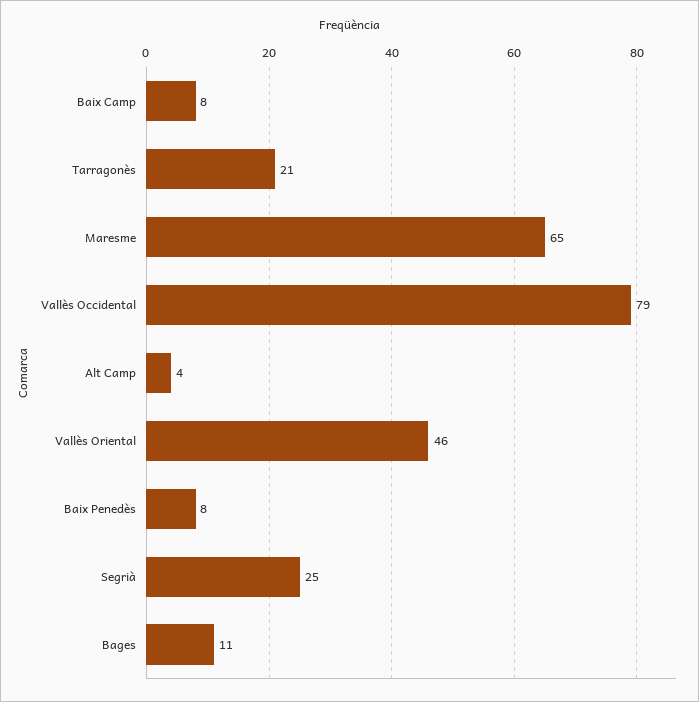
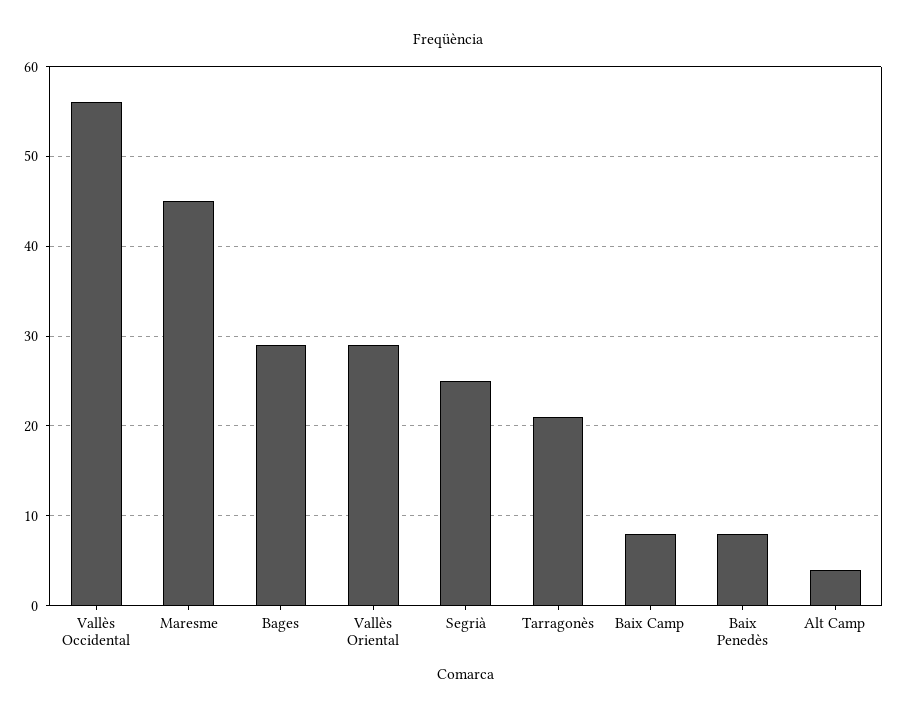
Maresme: 65 -> 45
Vallès Occidental: 79 -> 56
Vallès Oriental: 46 -> 29
Bages: 11 -> 29

